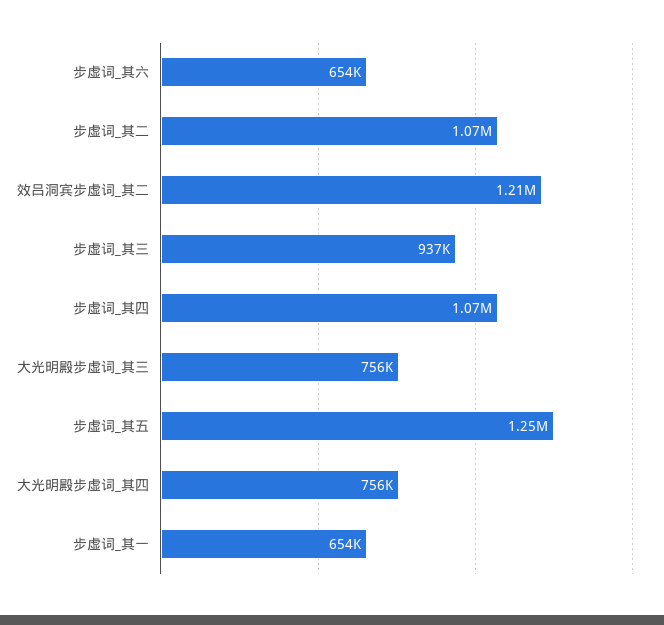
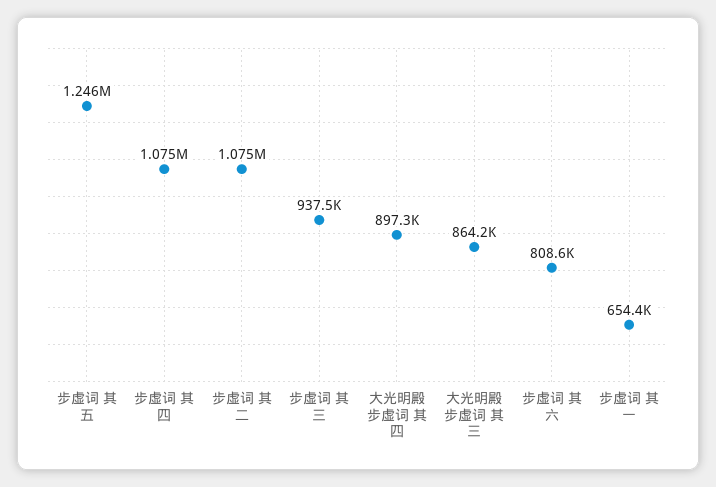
步虚词_其六: 654000 -> 808600
效吕洞宾步虚词_其二: 1210000 -> none
大光明殿步虚词_其三: 756000 -> 864200
大光明殿步虚词_其四: 756000 -> 897300

